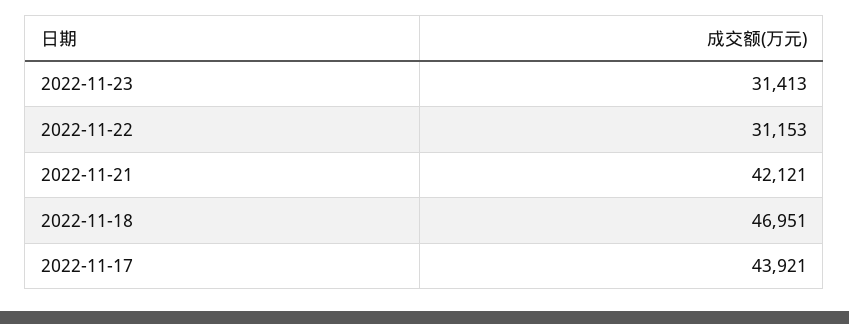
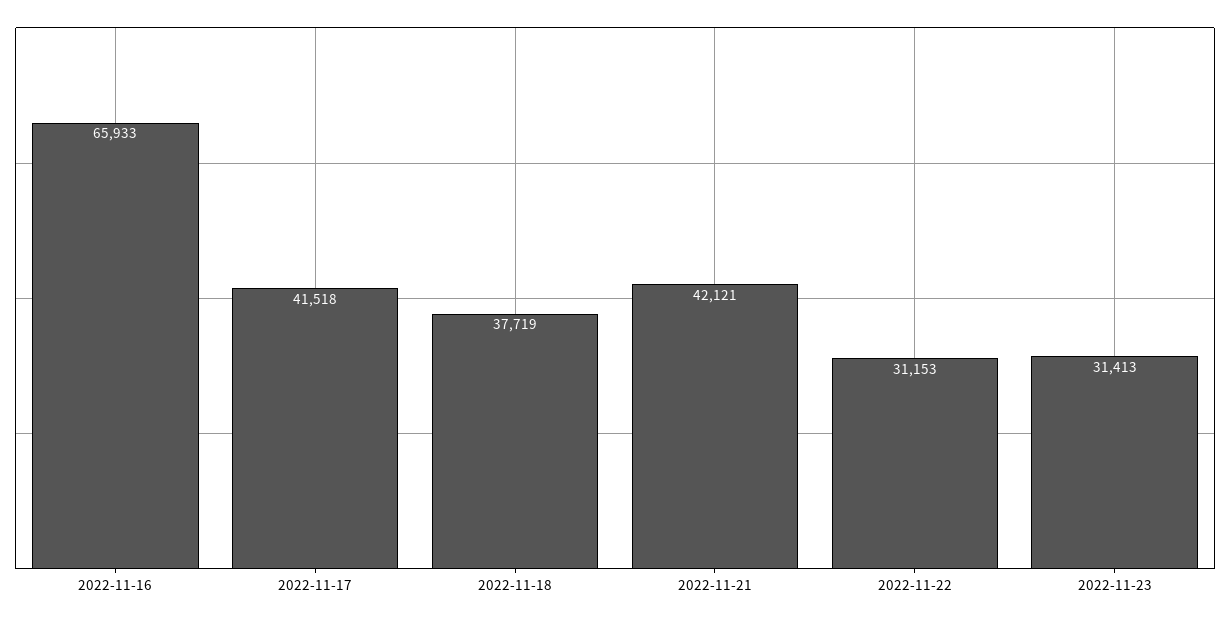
2022-11-18: 46951 -> 37719
2022-11-17: 43921 -> 41518
2022-11-16: none -> 65933

